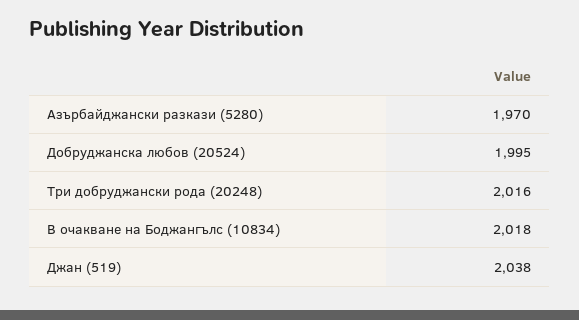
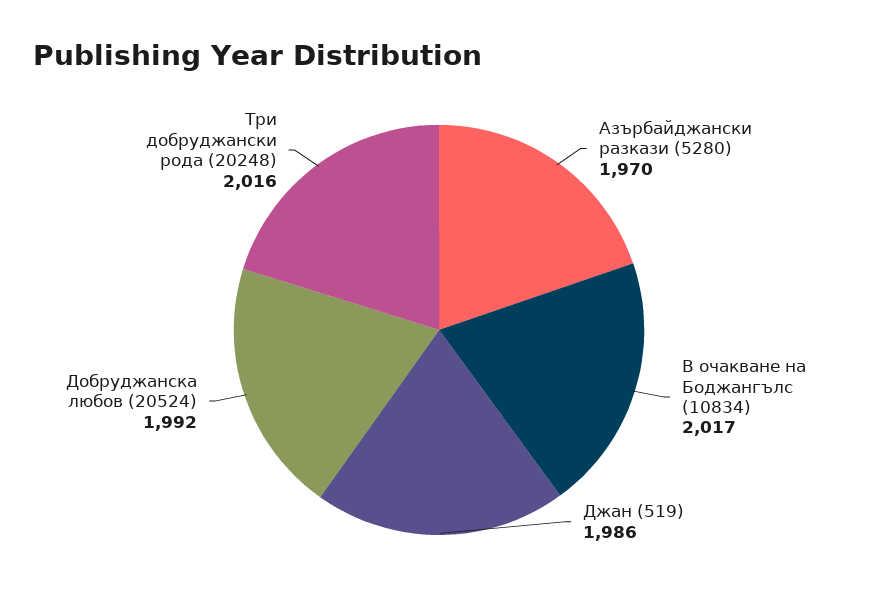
Добруджанска любов (20524): 1995 -> 1992
В очакване на Боджангълс (10834): 2018 -> 2017
Джан (519): 2038 -> 1986

